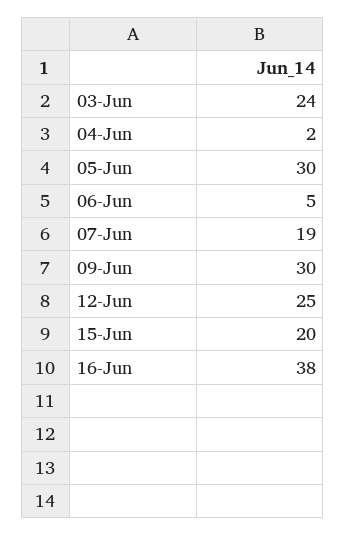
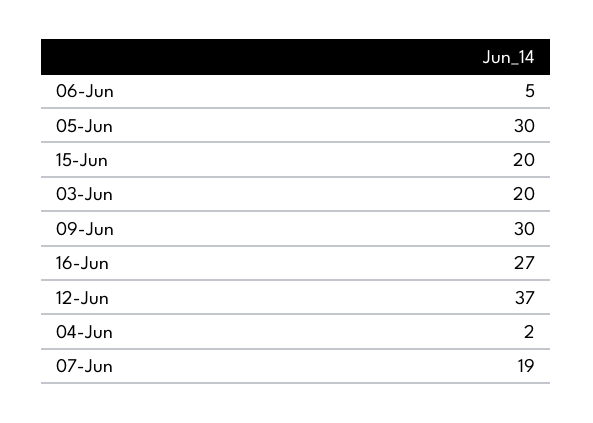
03-Jun: 24 -> 20
12-Jun: 25 -> 37
16-Jun: 38 -> 27

